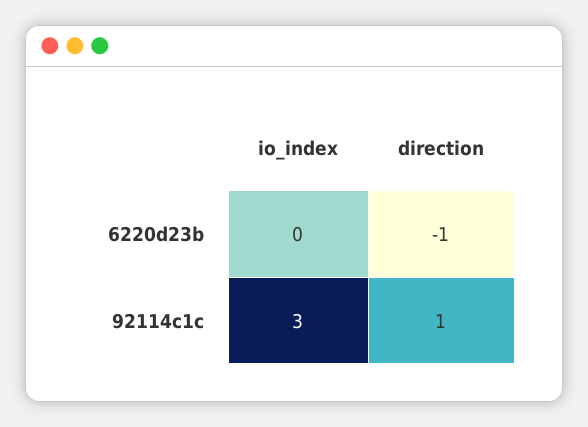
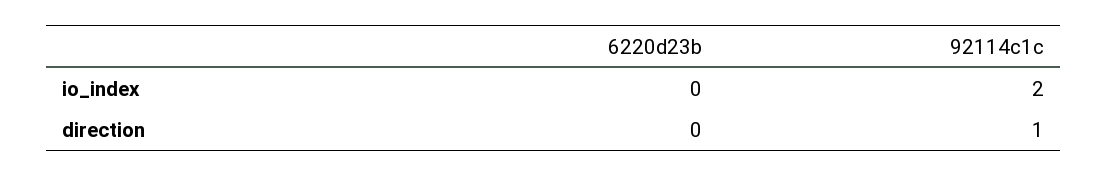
direction, 6220d23b: -1 -> 0
io_index, 92114c1c: 3 -> 2

